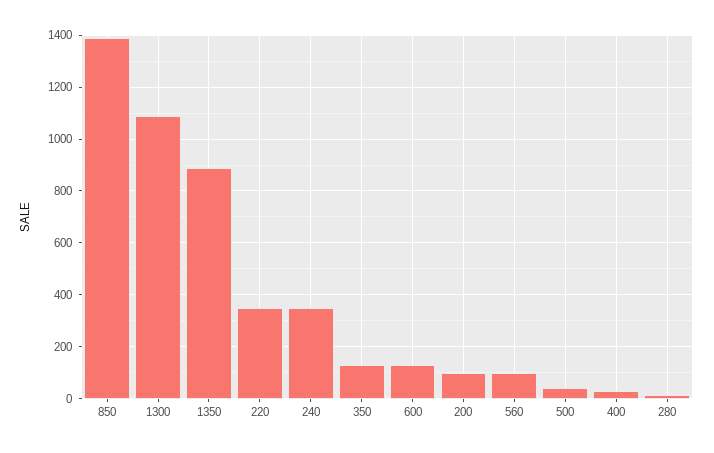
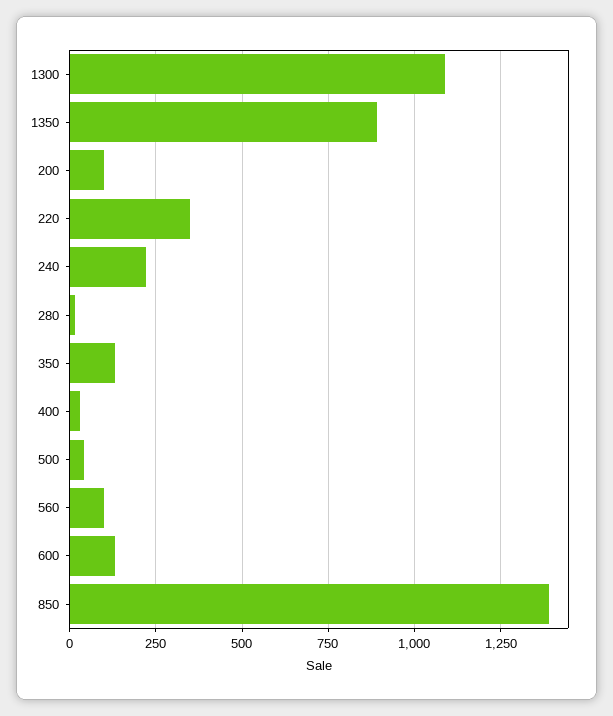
240: 350 -> 225

